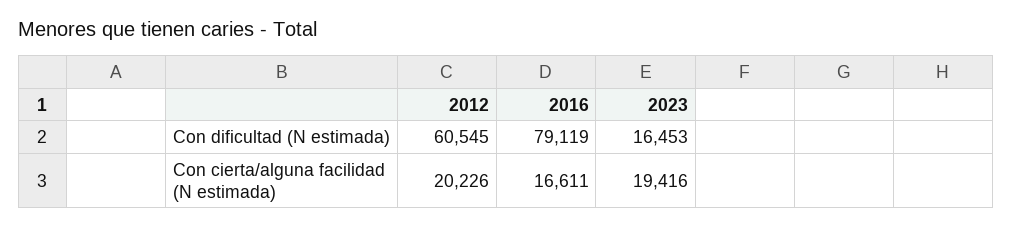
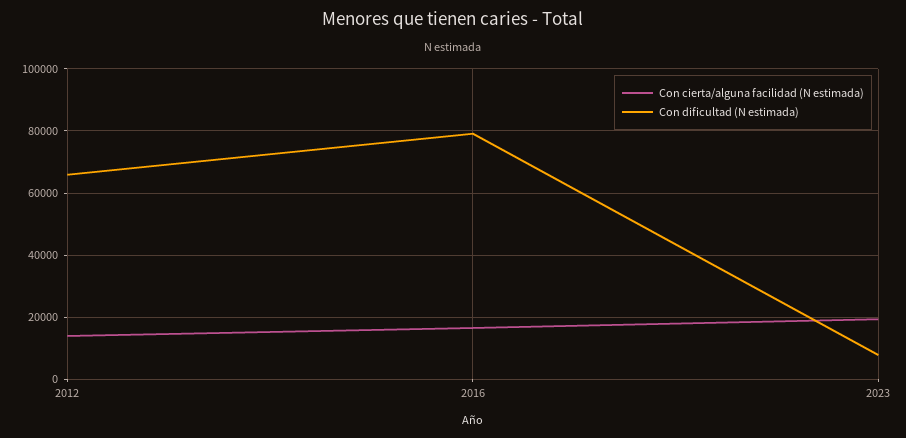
Con dificultad (N estimada), 2012: 60545 -> 66000
Con dificultad (N estimada), 2023: 16453 -> 8000
Con cierta/alguna facilidad (N estimada), 2012: 20226 -> 14000

